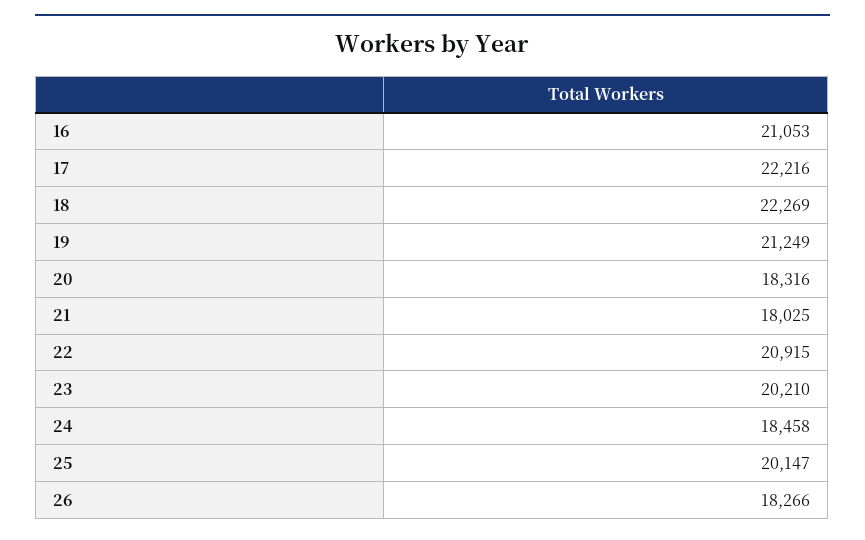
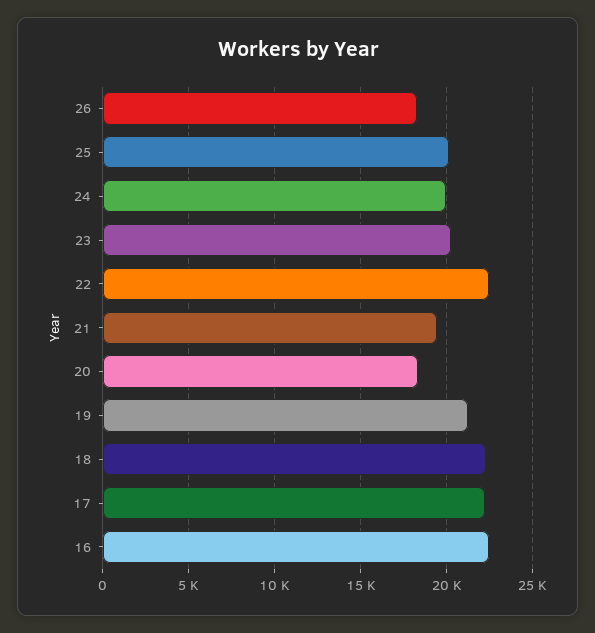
16: 21053 -> 22500
21: 18025 -> 19500
22: 20915 -> 22500
24: 18458 -> 20000

